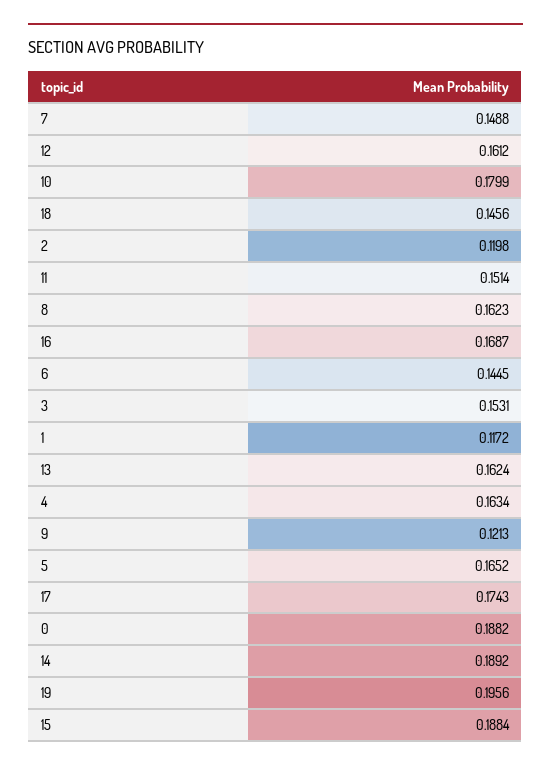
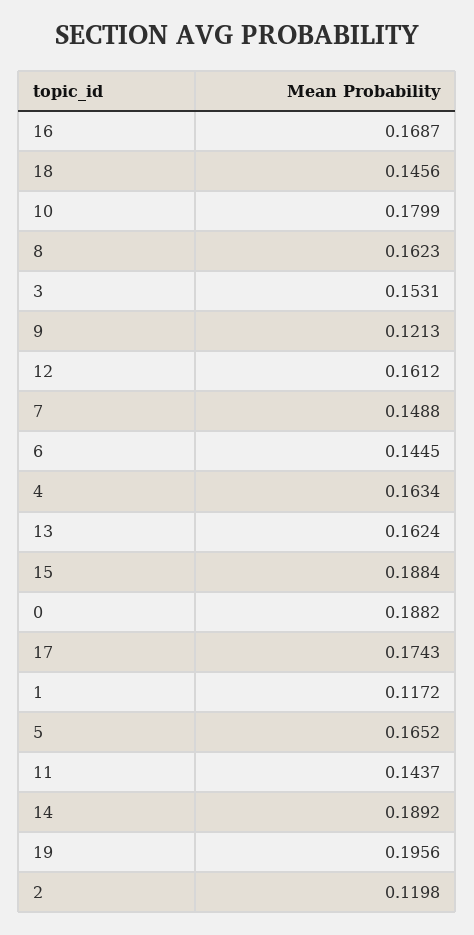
11: 0.1514 -> 0.1437

